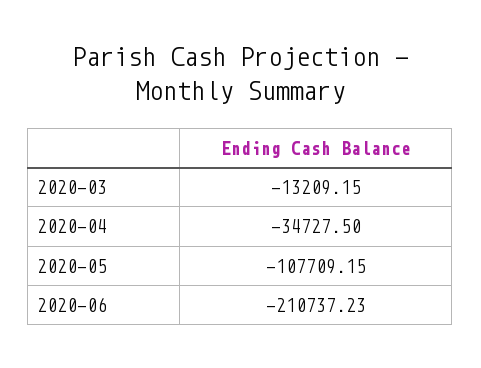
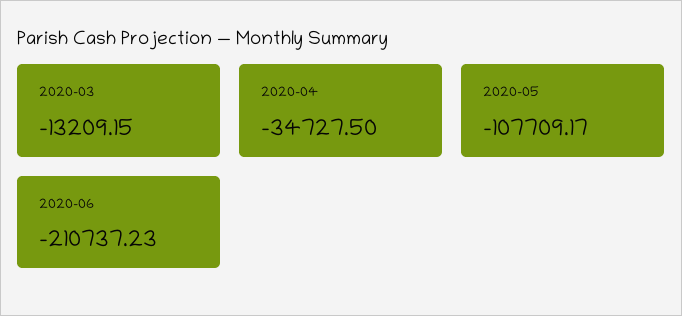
2020-05: -107709.15 -> -107709.17

